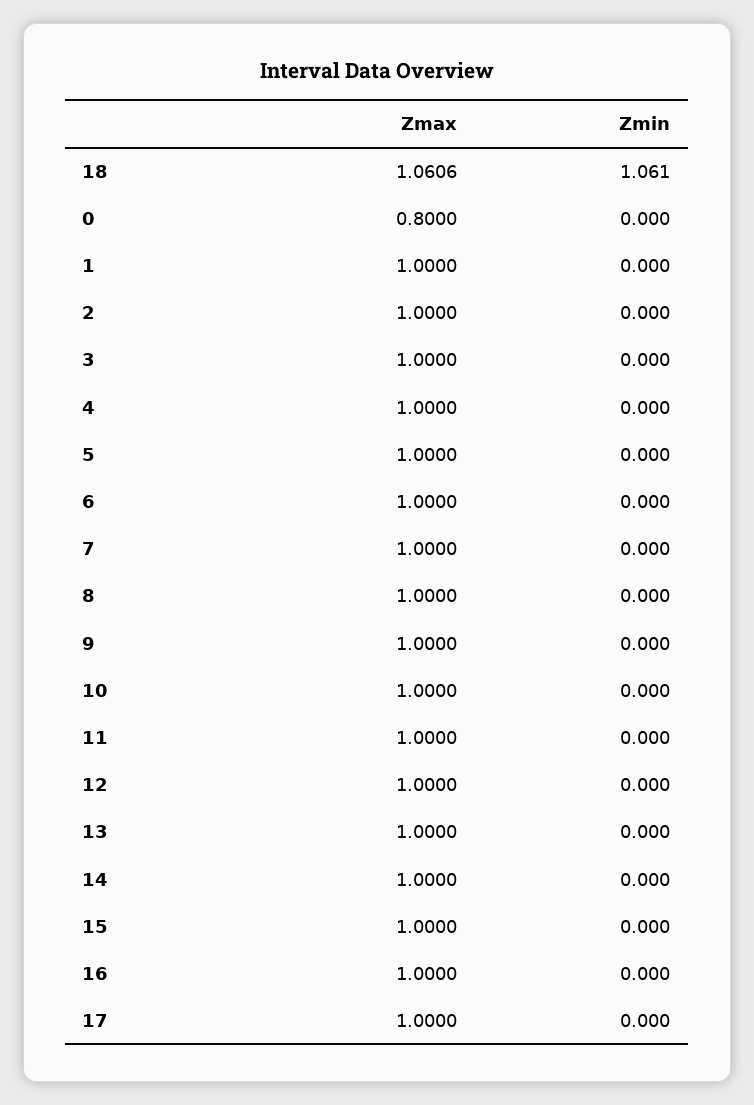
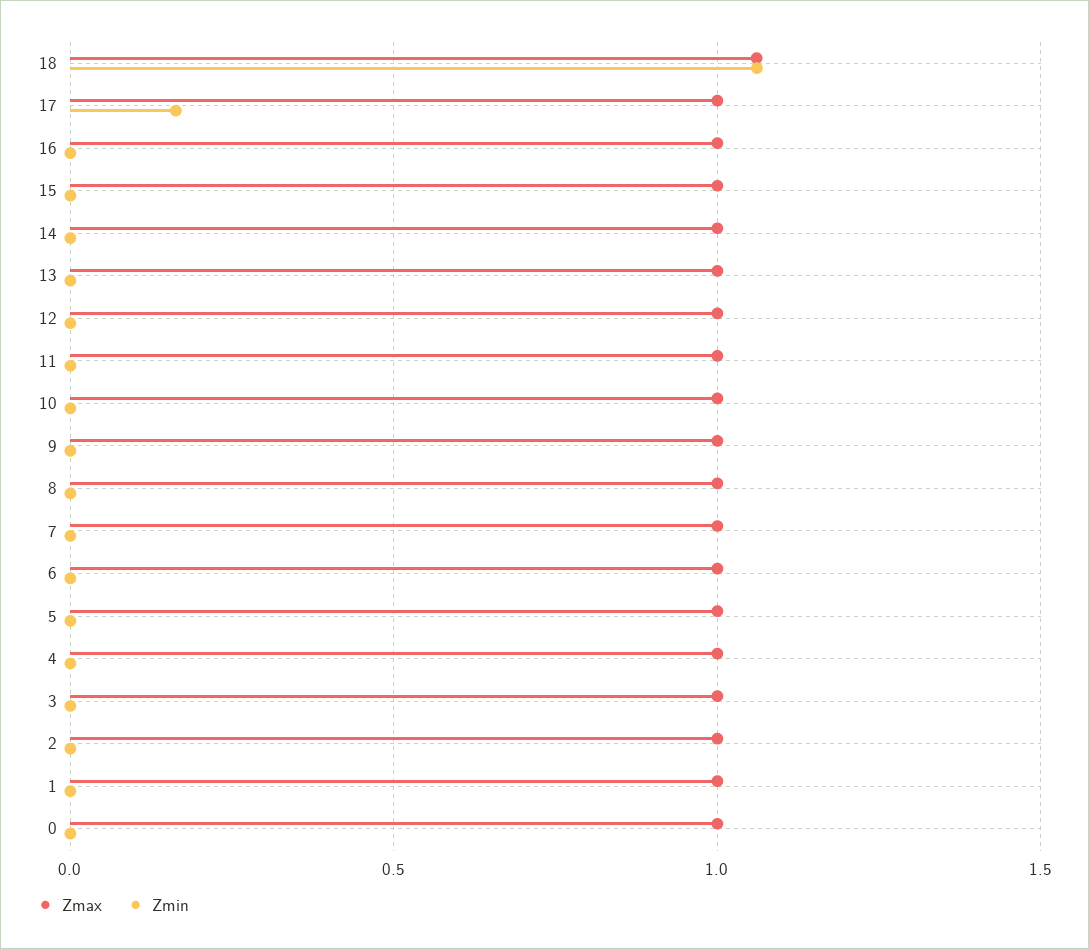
Zmax, 0: 0.8 -> 1
Zmin, 17: 0 -> 0.15

